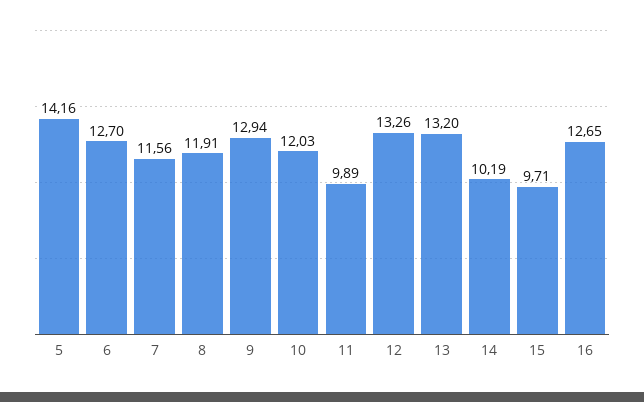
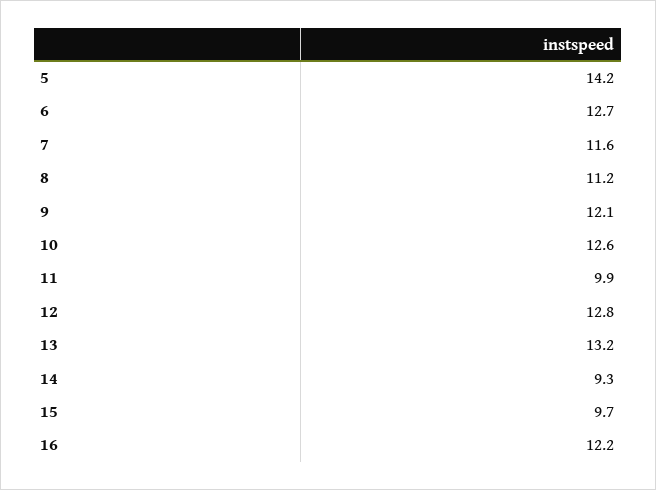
8: 11.91 -> 11.2
9: 12.94 -> 12.1
10: 12.03 -> 12.6
12: 13.26 -> 12.8
14: 10.19 -> 9.3
16: 12.65 -> 12.2

